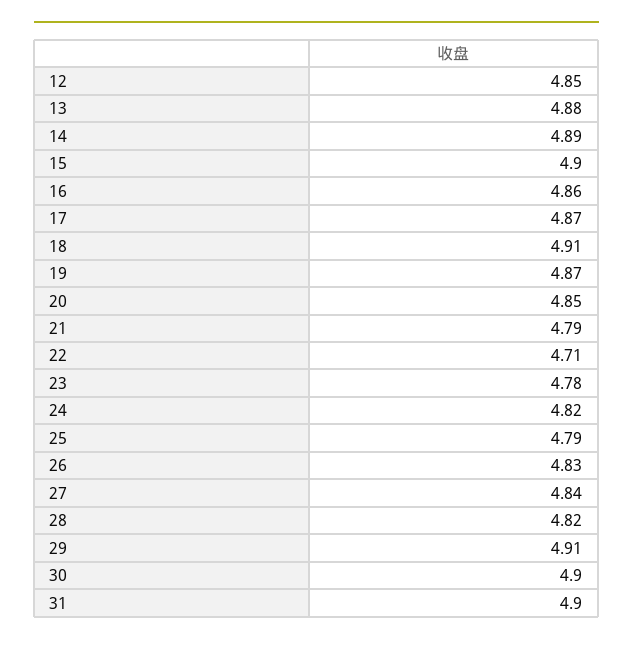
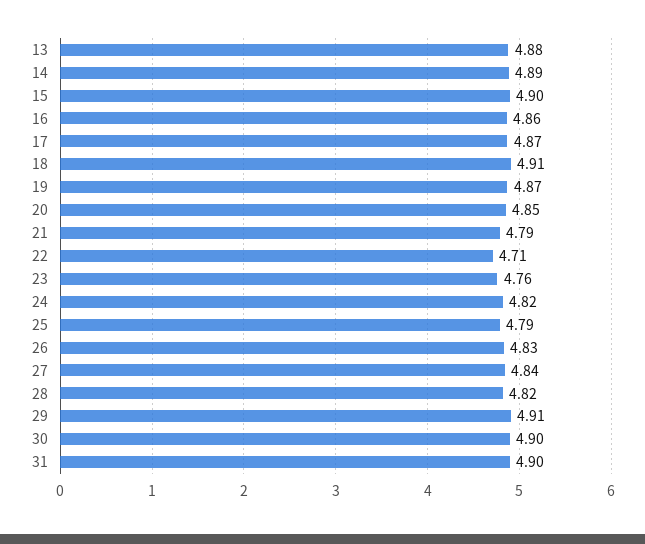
12: 4.85 -> none
23: 4.78 -> 4.76

